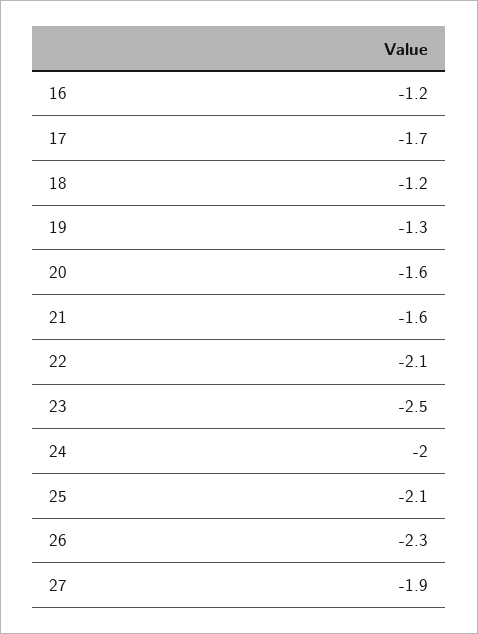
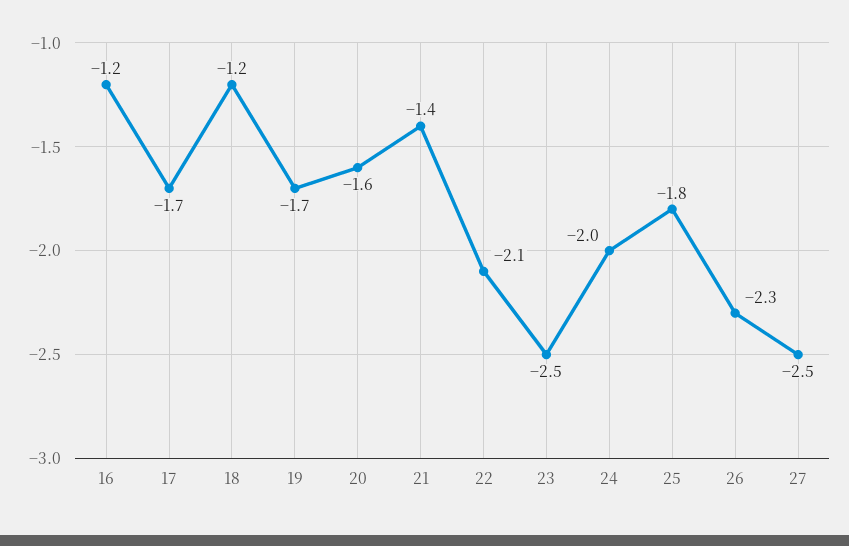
19: -1.3 -> -1.7
21: -1.6 -> -1.4
25: -2.1 -> -1.8
27: -1.9 -> -2.5

